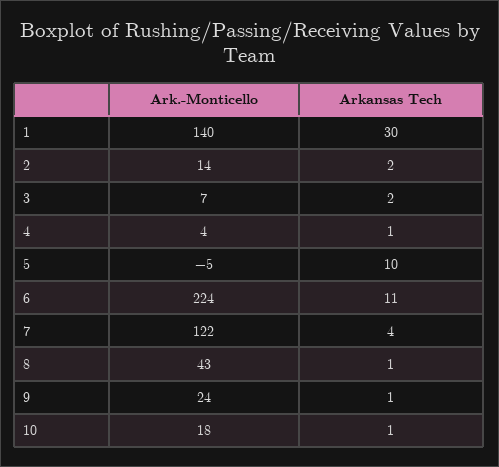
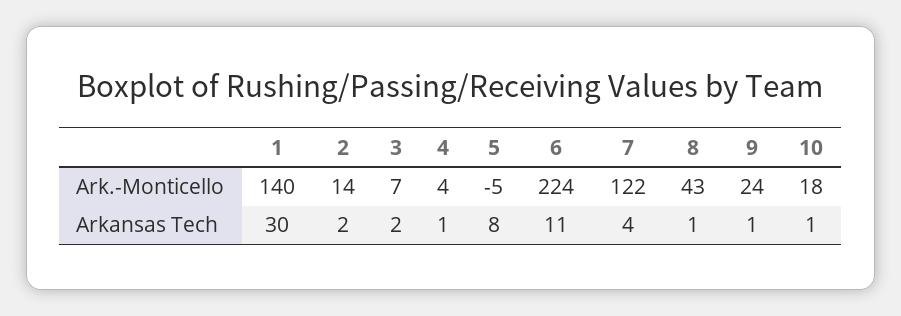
Arkansas Tech, 5: 10 -> 8

